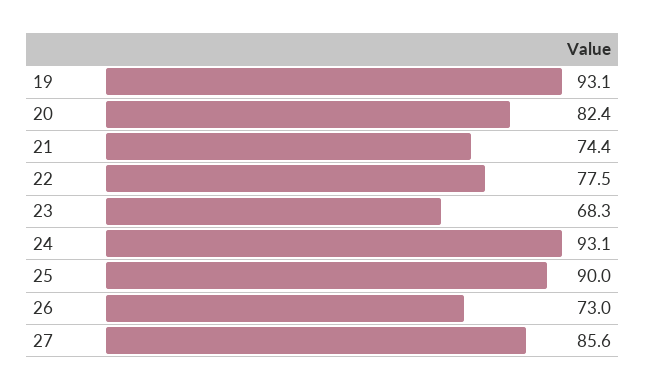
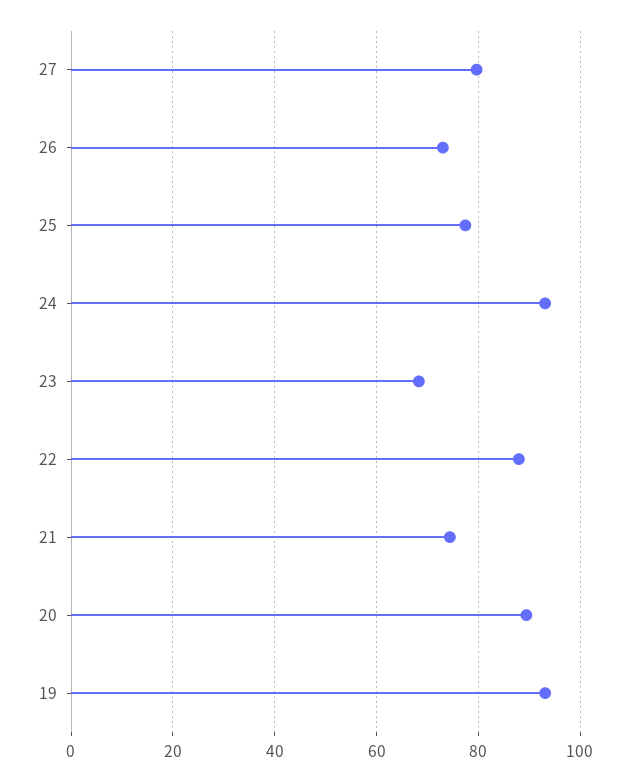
20: 82.4 -> 90
22: 77.5 -> 88
25: 90 -> 78
27: 85.6 -> 80

